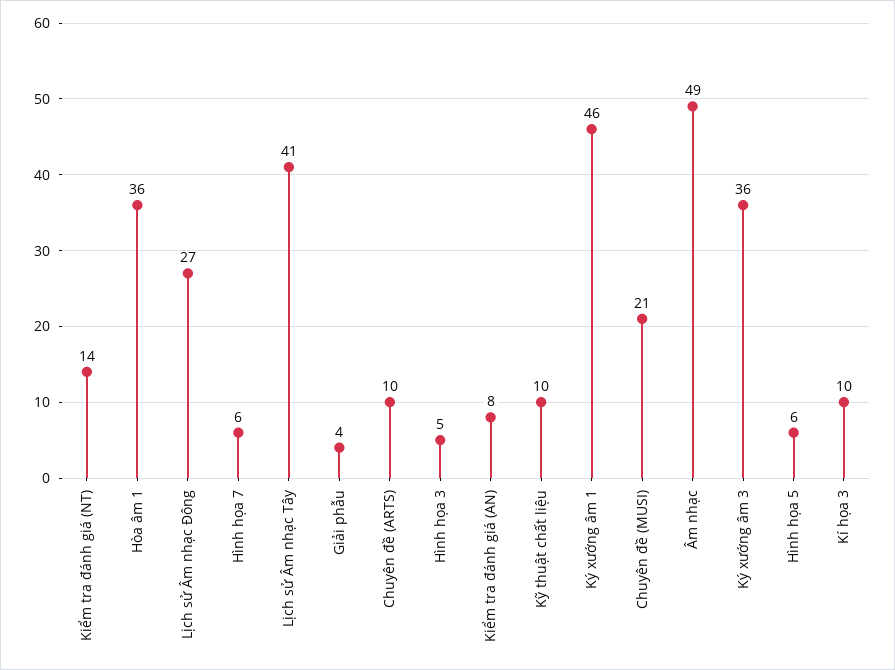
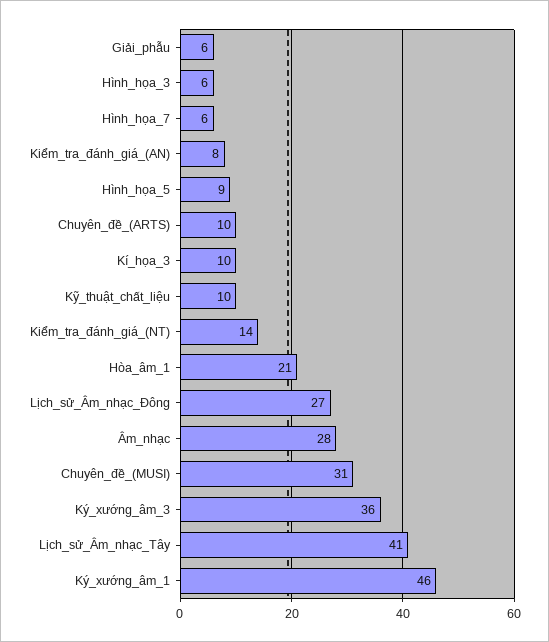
Hòa âm 1: 36 -> 21
Giải phẫu: 4 -> 6
Hình họa 3: 5 -> 6
Chuyên đề (MUSI): 21 -> 31
Âm nhạc: 49 -> 28
Hình họa 5: 6 -> 9

